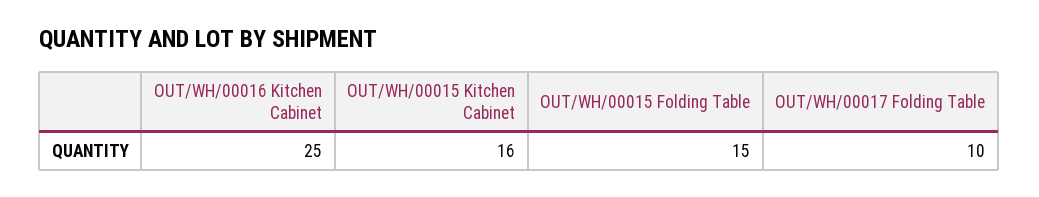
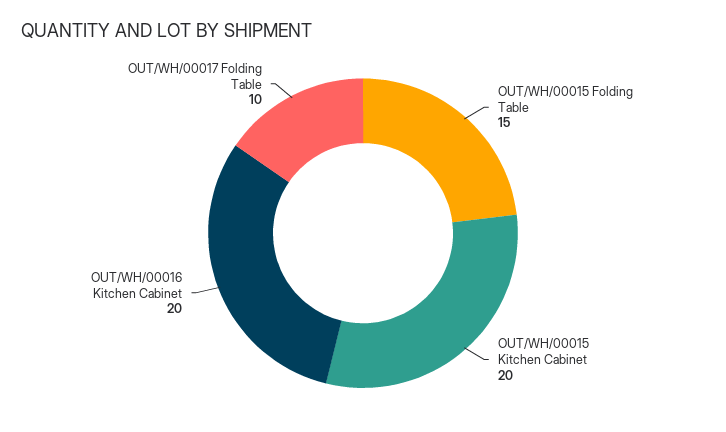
OUT/WH/00016 Kitchen Cabinet: 25 -> 20
OUT/WH/00015 Kitchen Cabinet: 16 -> 20

